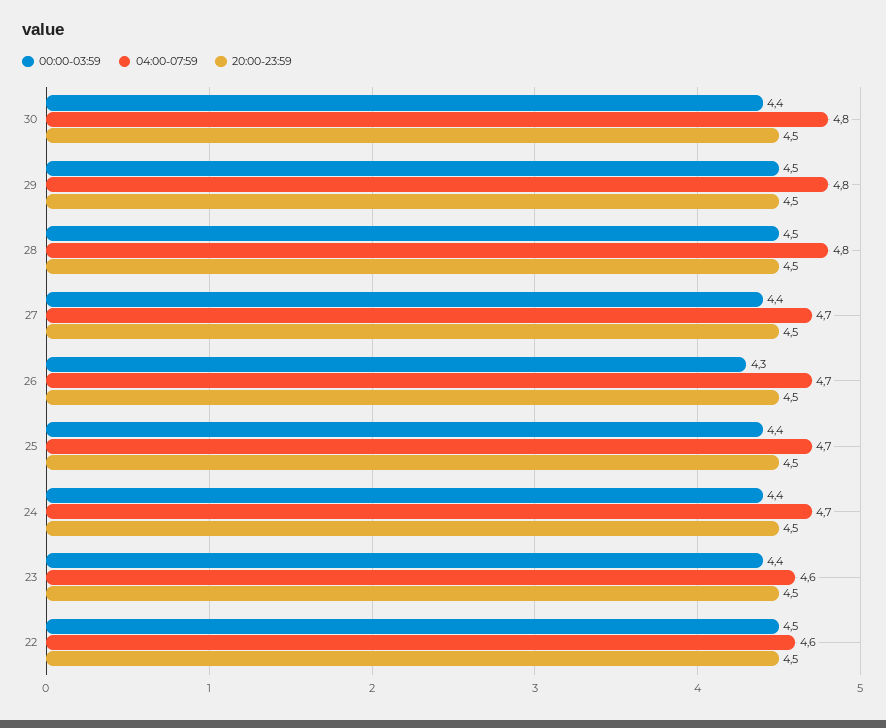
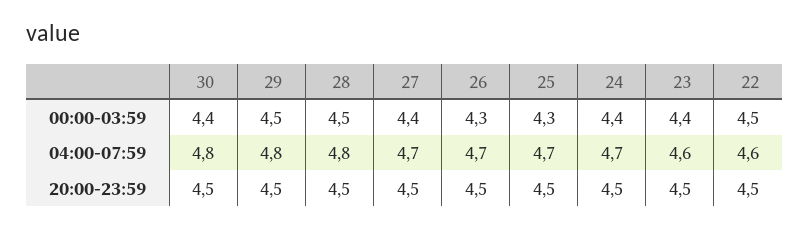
00:00-03:59, 25: 4.4 -> 4.3

